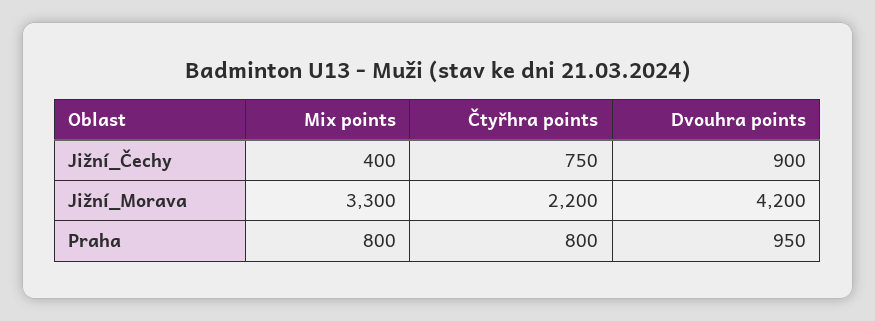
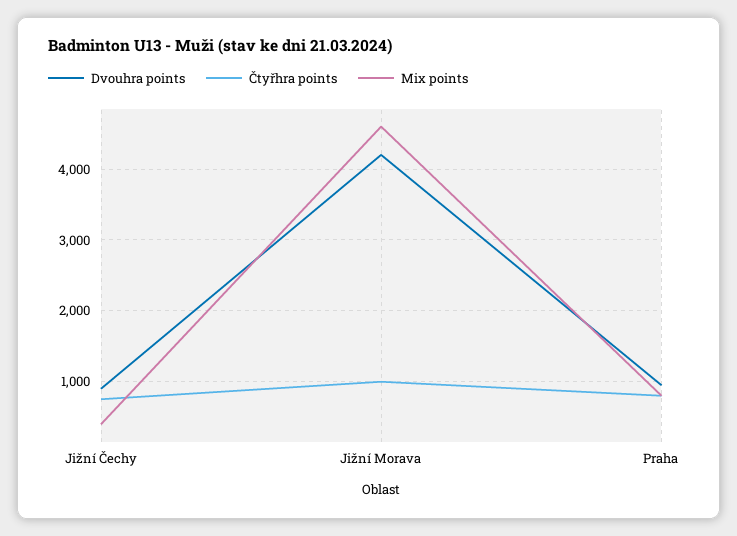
Mix points, Jižní_Morava: 3300 -> 4600
Čtyřhra points, Jižní_Morava: 2200 -> 1000

